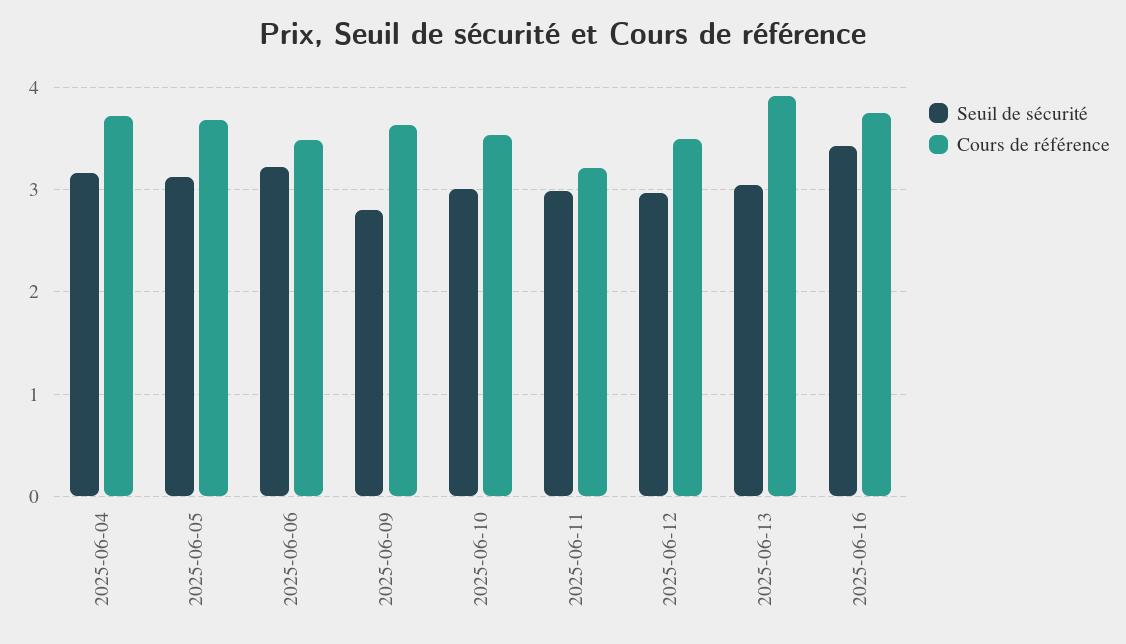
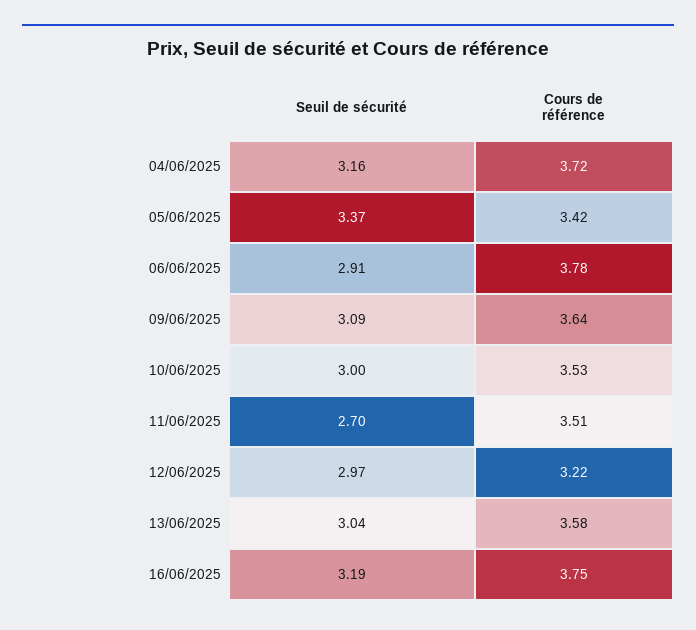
Seuil de sécurité, 2025-06-05: 3.1 -> 3.37
Cours de référence, 2025-06-05: 3.7 -> 3.42
Seuil de sécurité, 2025-06-06: 3.2 -> 2.91
Cours de référence, 2025-06-06: 3.5 -> 3.78
Seuil de sécurité, 2025-06-09: 2.8 -> 3.09
Seuil de sécurité, 2025-06-11: 3 -> 2.7
Cours de référence, 2025-06-11: 3.2 -> 3.51
Cours de référence, 2025-06-12: 3.5 -> 3.22
Cours de référence, 2025-06-13: 3.9 -> 3.58
Seuil de sécurité, 2025-06-16: 3.4 -> 3.19

